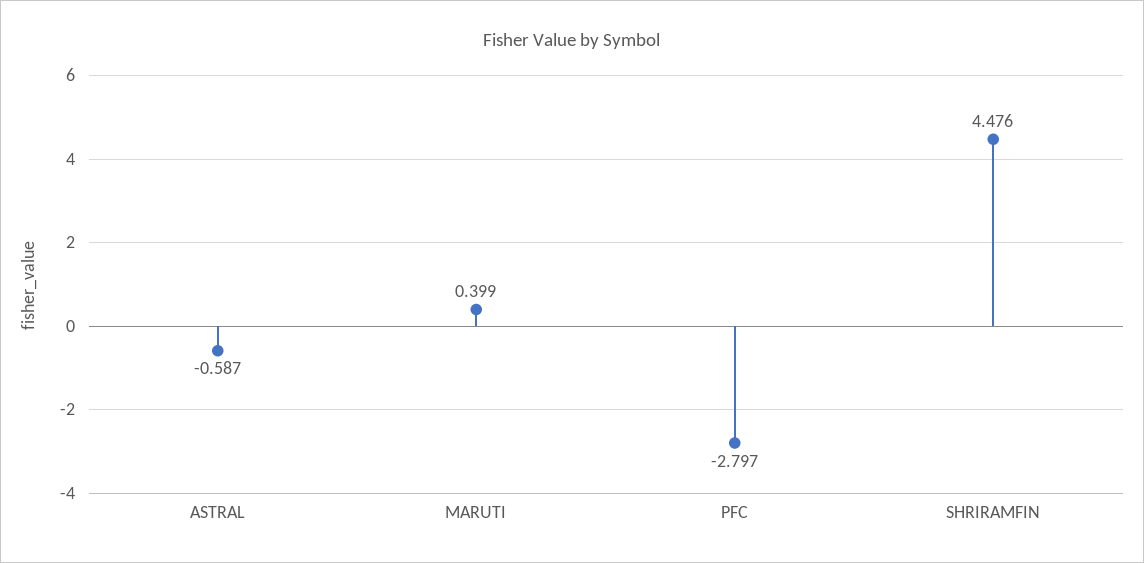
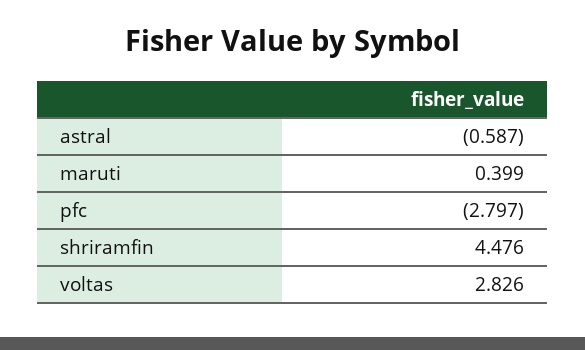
voltas: none -> 2.826

